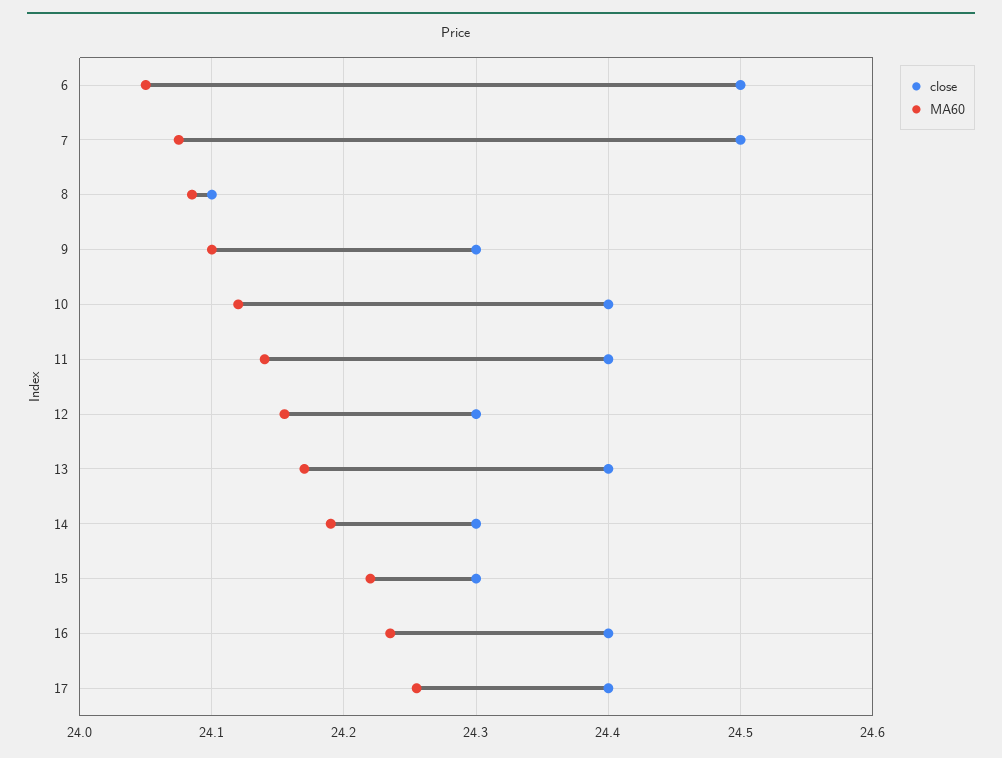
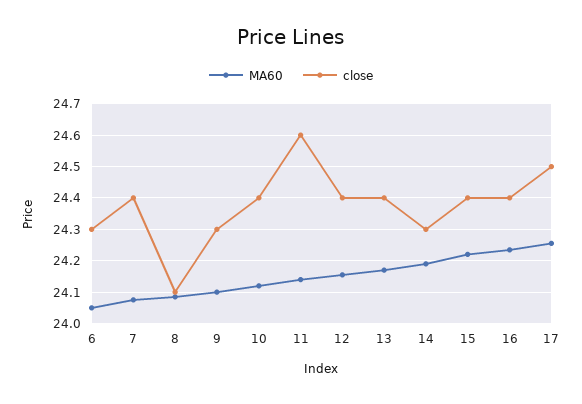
close, 6: 24.5 -> 24.3
close, 7: 24.5 -> 24.4
close, 11: 24.4 -> 24.6
close, 12: 24.3 -> 24.4
close, 15: 24.3 -> 24.4
close, 17: 24.4 -> 24.5

